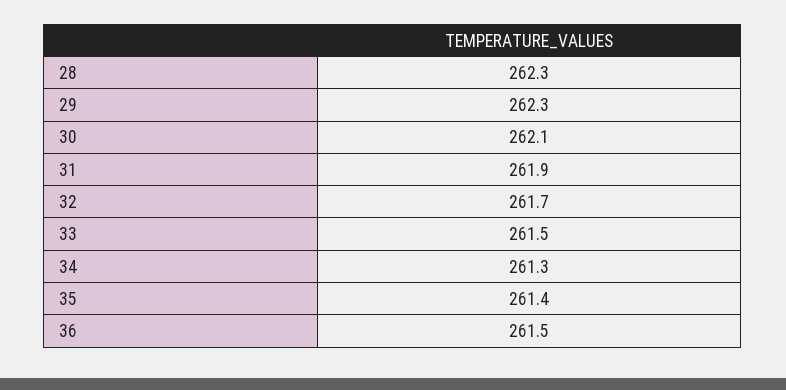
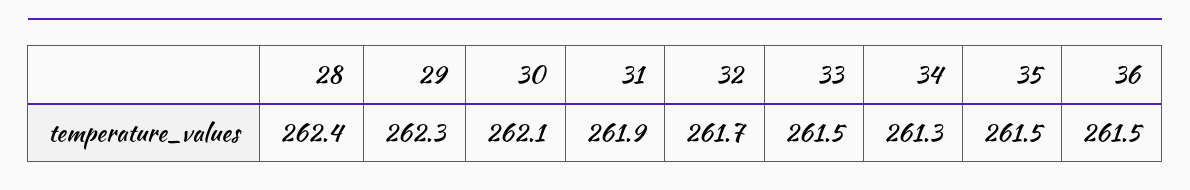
28: 262.3 -> 262.4
35: 261.4 -> 261.5

